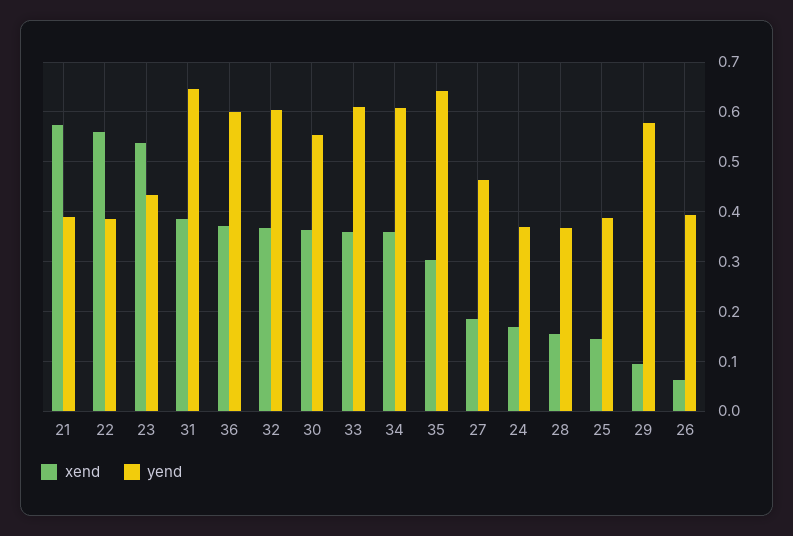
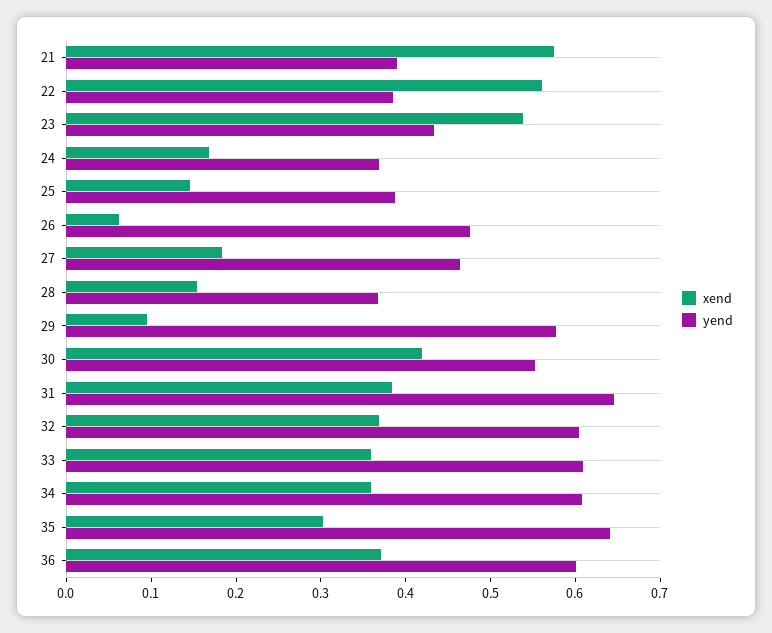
xend, 30: 0.36 -> 0.42
yend, 26: 0.4 -> 0.48

